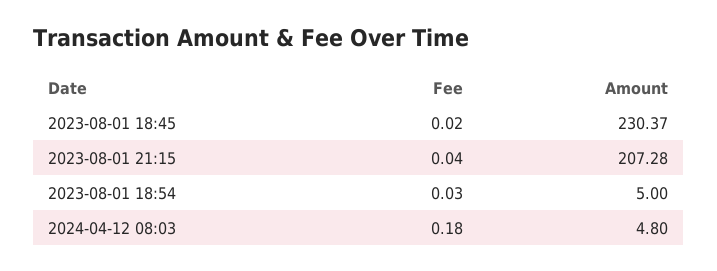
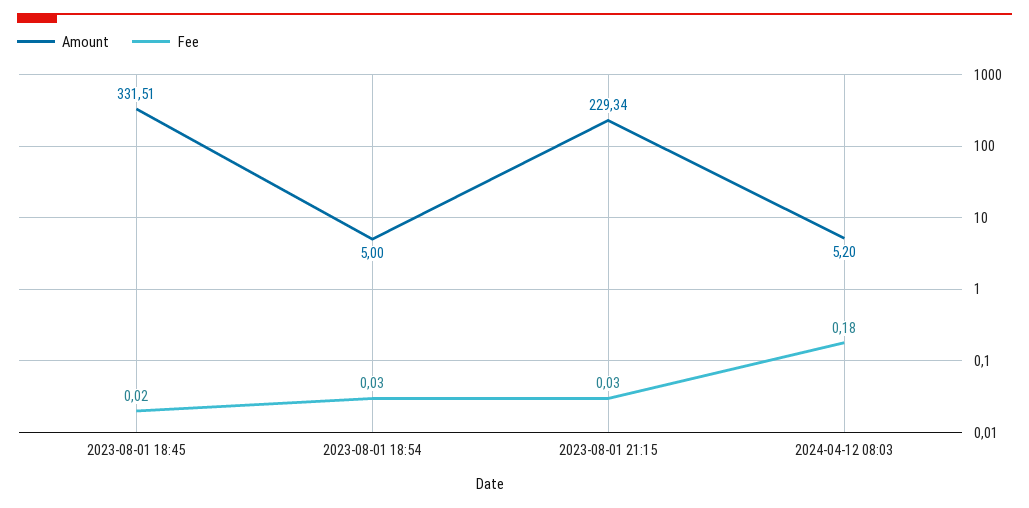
Amount, 2023-08-01 18:45: 230.37 -> 331.51
Fee, 2023-08-01 21:15: 0.04 -> 0.03
Amount, 2023-08-01 21:15: 207.28 -> 229.34
Amount, 2024-04-12 08:03: 4.8 -> 5.2

